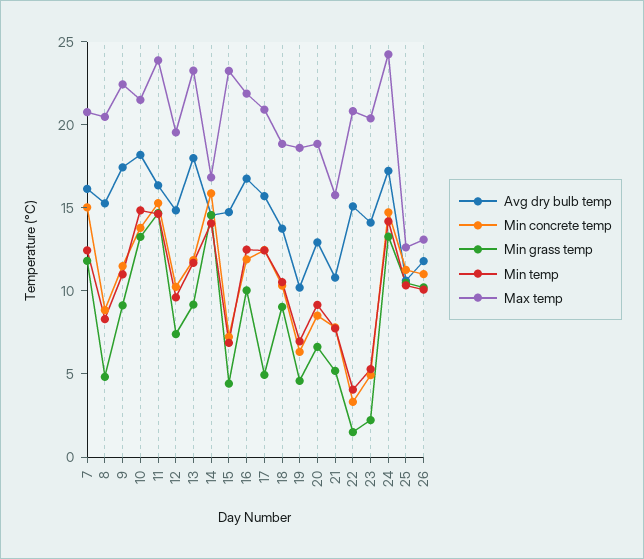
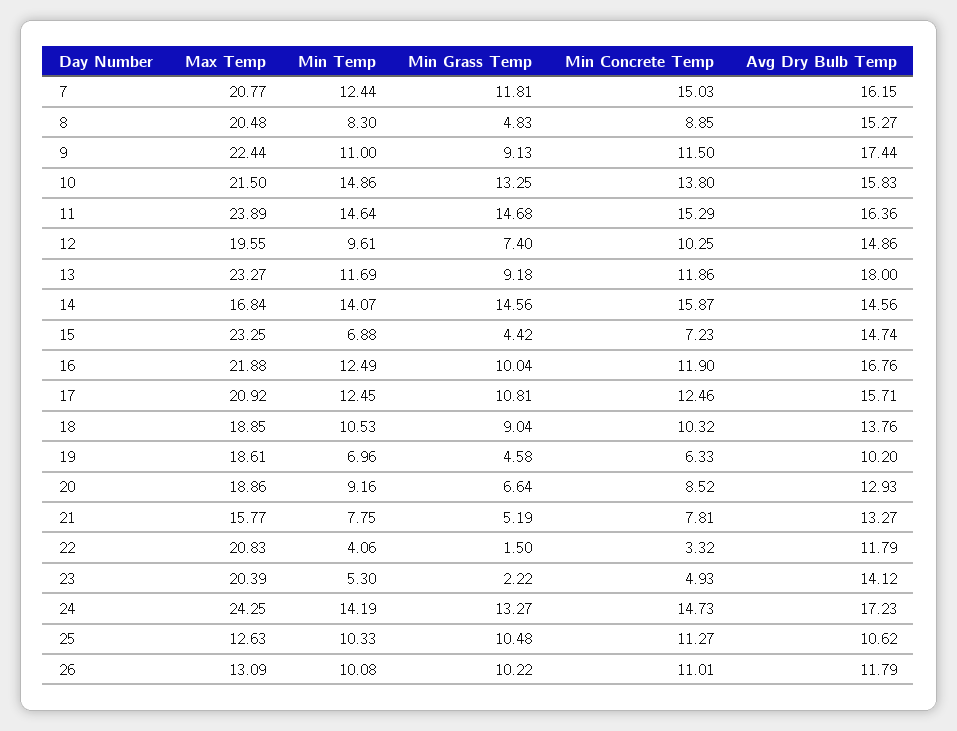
Avg dry bulb temp, 10: 18 -> 15.83
Min grass temp, 17: 5 -> 10.81
Avg dry bulb temp, 21: 11 -> 13.27
Avg dry bulb temp, 22: 15 -> 11.79

